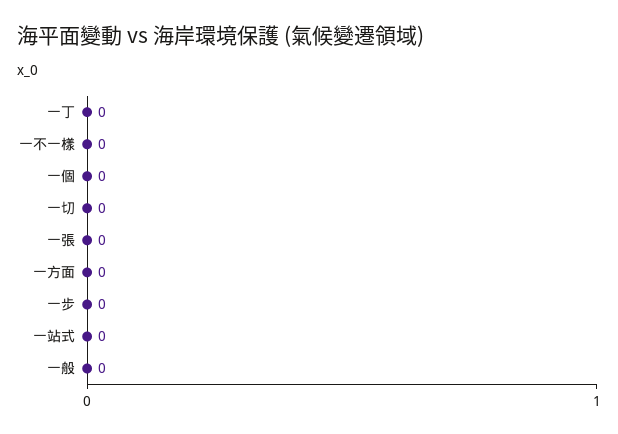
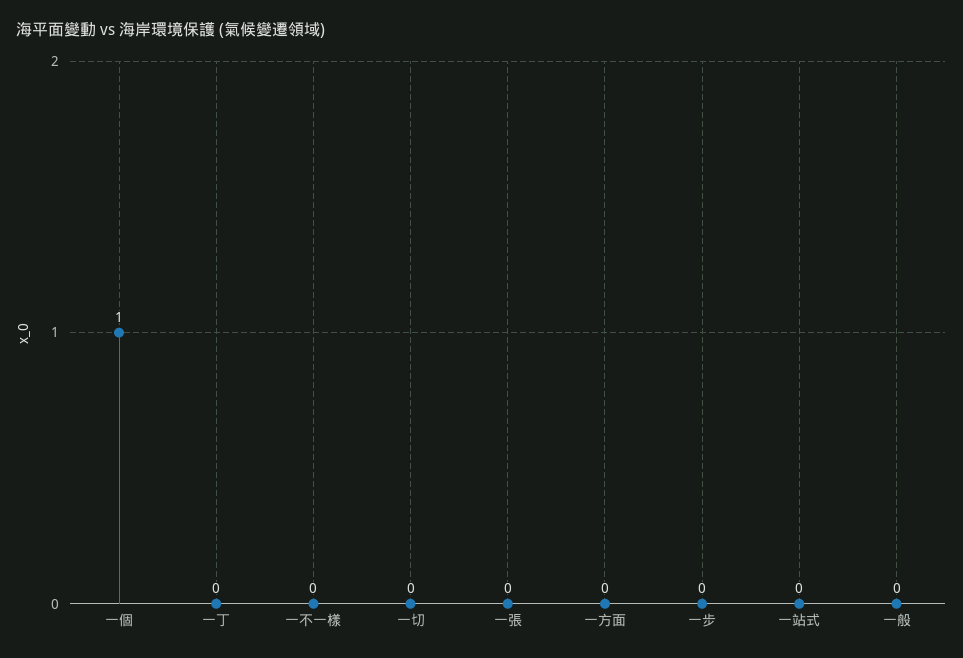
一個: 0 -> 1

